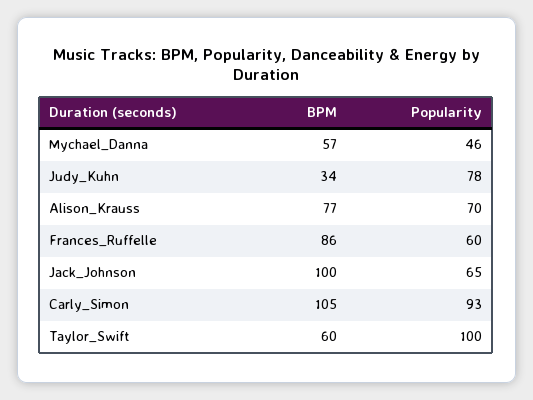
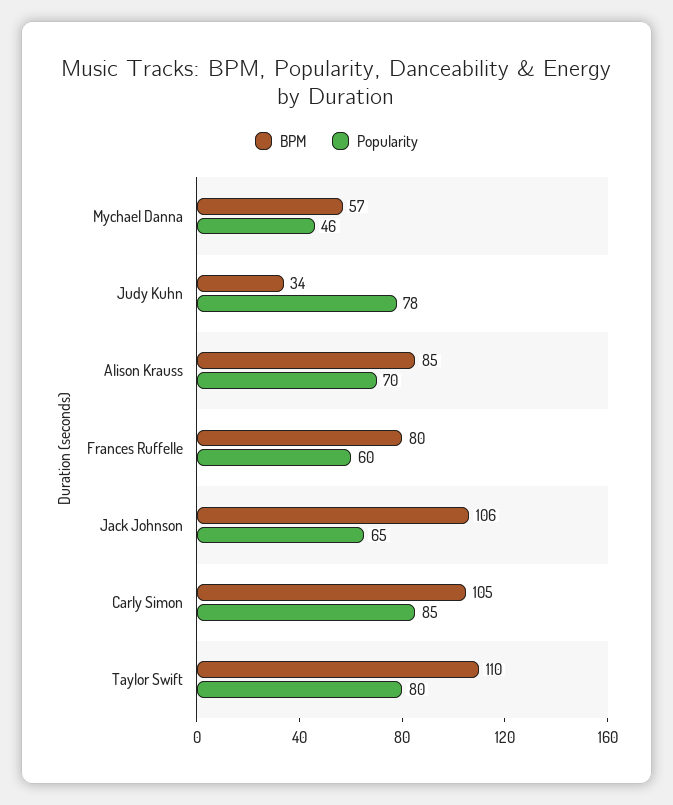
BPM, Alison_Krauss: 77 -> 85
BPM, Frances_Ruffelle: 86 -> 80
BPM, Jack_Johnson: 100 -> 106
Popularity, Carly_Simon: 93 -> 85
BPM, Taylor_Swift: 60 -> 110
Popularity, Taylor_Swift: 100 -> 80

